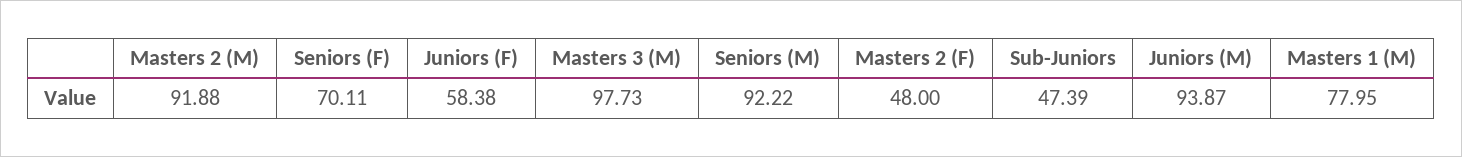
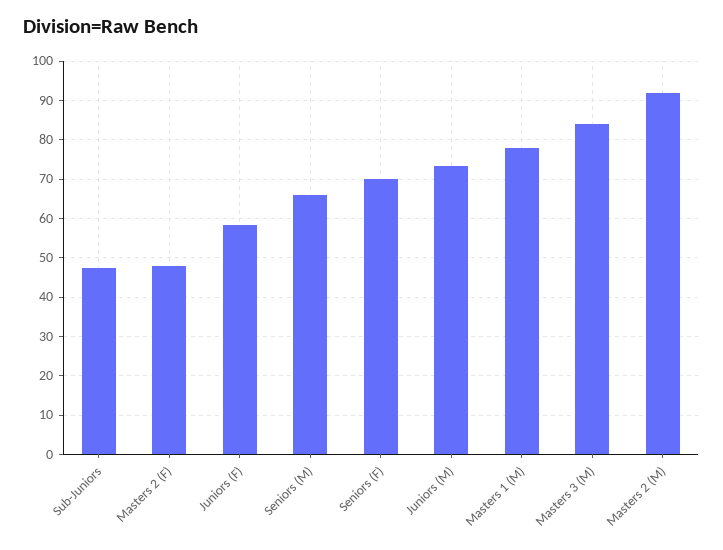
Masters 3 (M): 97.73 -> 84
Seniors (M): 92.22 -> 66
Juniors (M): 93.87 -> 74

